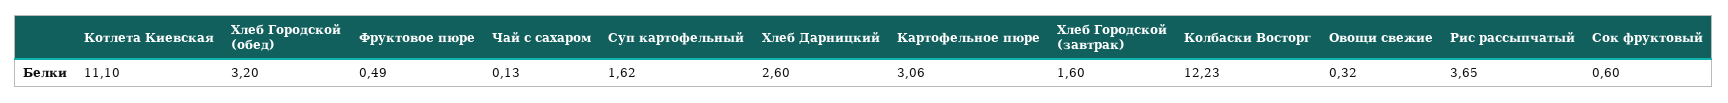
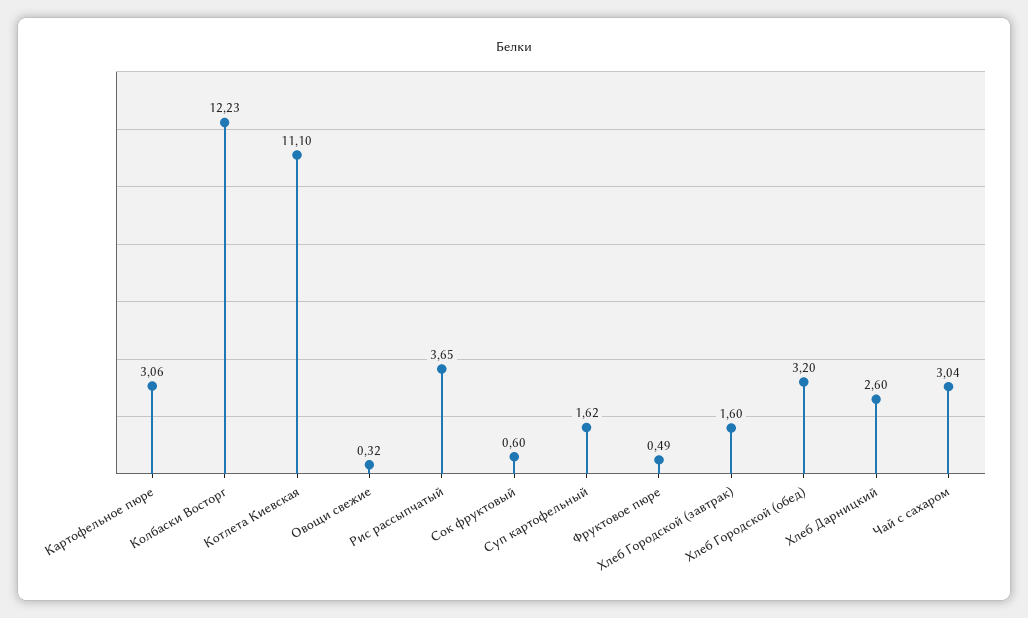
Чай с сахаром: 0.13 -> 3.04

